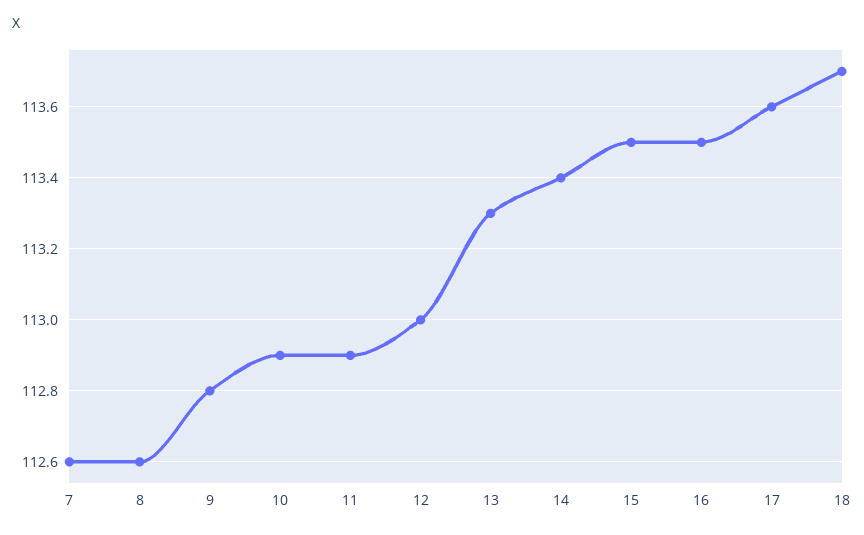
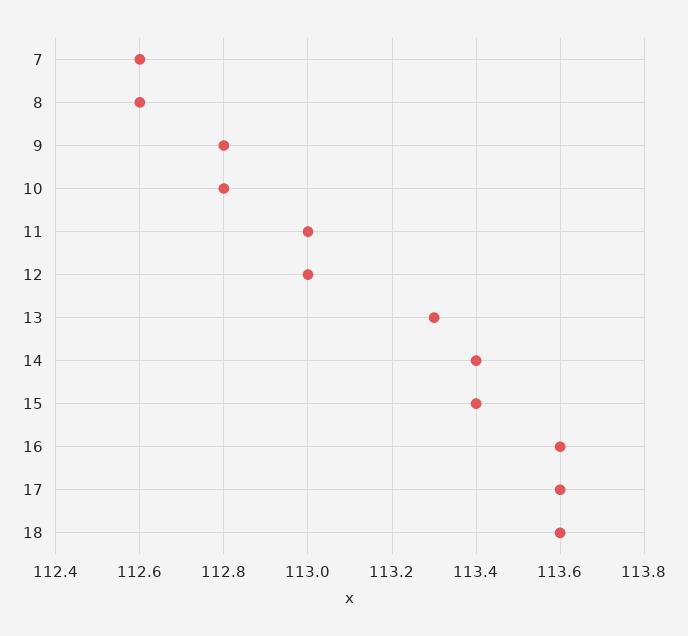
10: 112.9 -> 112.8
11: 112.9 -> 113
15: 113.5 -> 113.4
16: 113.5 -> 113.6
18: 113.7 -> 113.6

